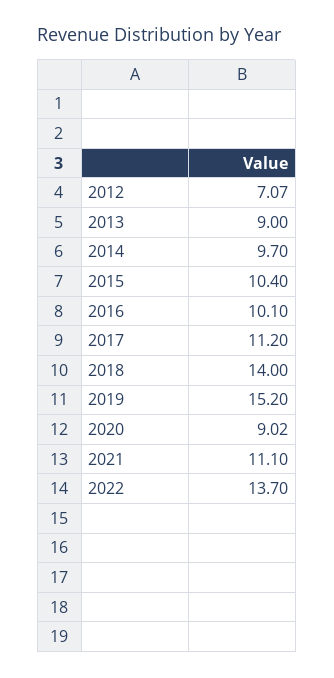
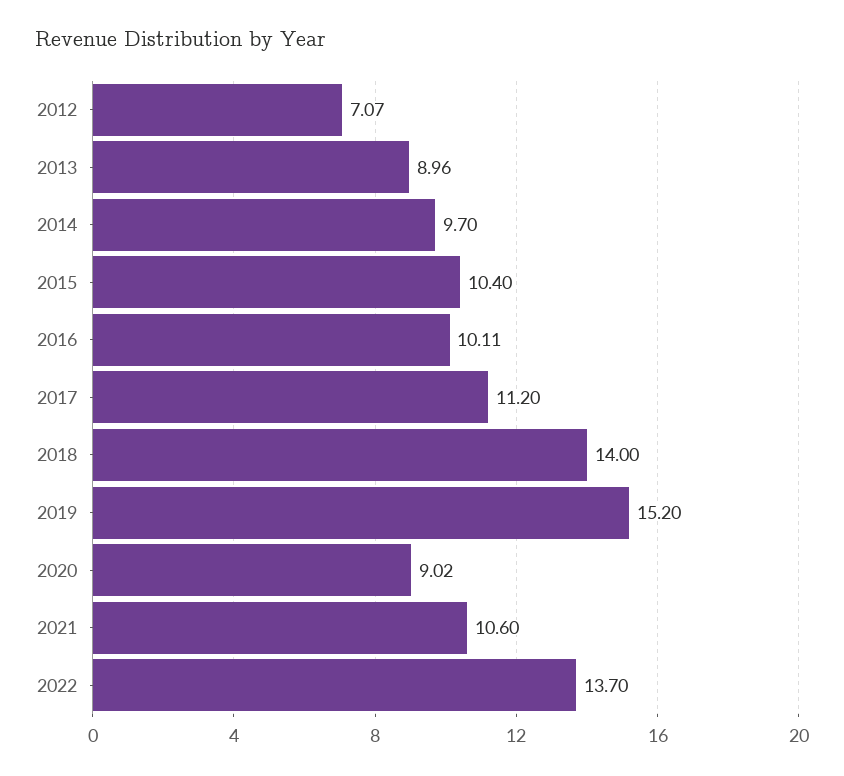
2013: 9 -> 8.96
2016: 10.1 -> 10.11
2021: 11.1 -> 10.6

